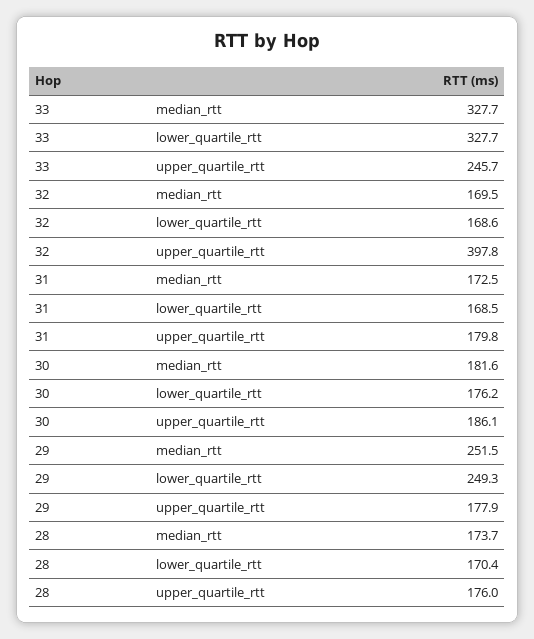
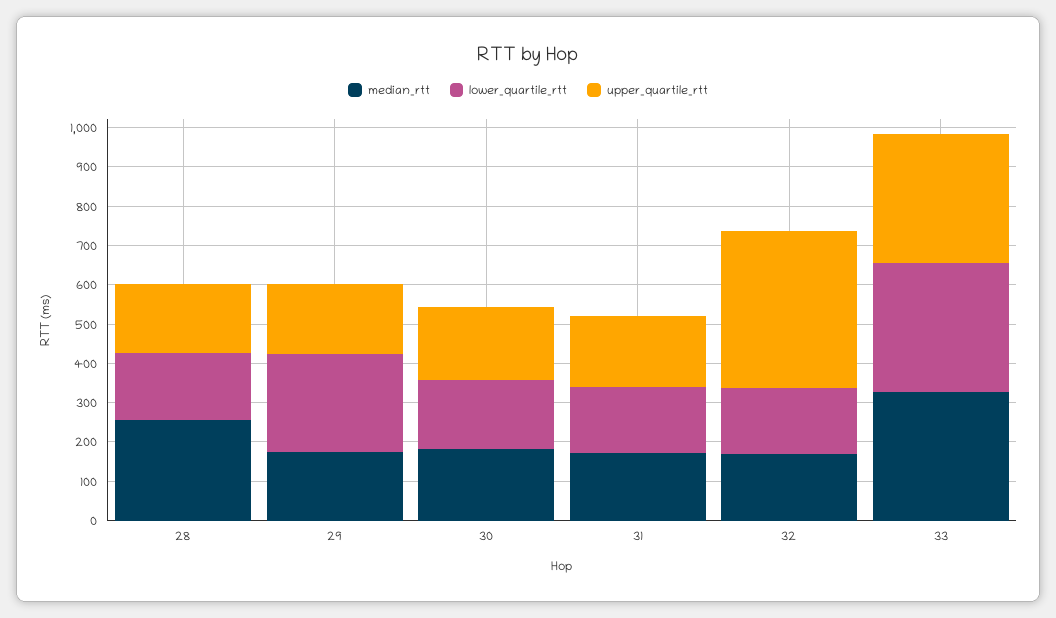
upper_quartile_rtt, 33: 245.7 -> 325
median_rtt, 29: 251.5 -> 175
median_rtt, 28: 173.7 -> 250

